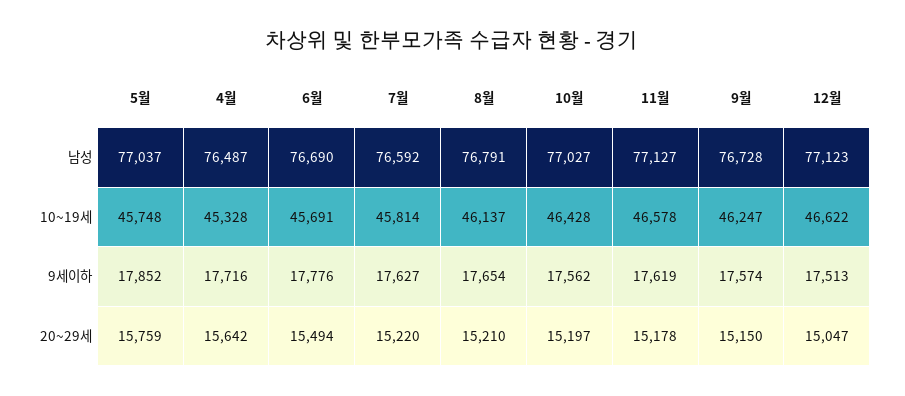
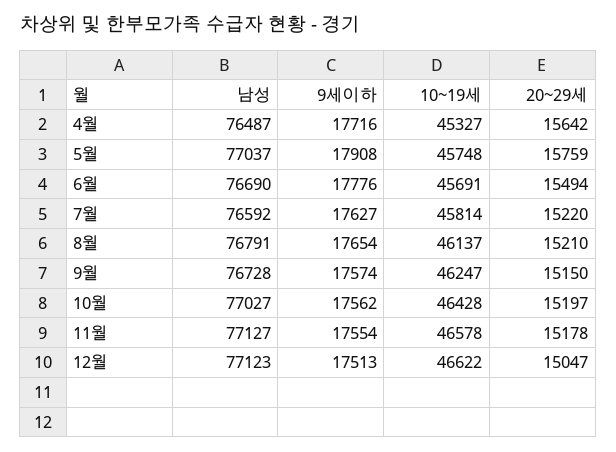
4월, 10~19세: 45328 -> 45327
5월, 9세이하: 17852 -> 17908
11월, 9세이하: 17619 -> 17554

